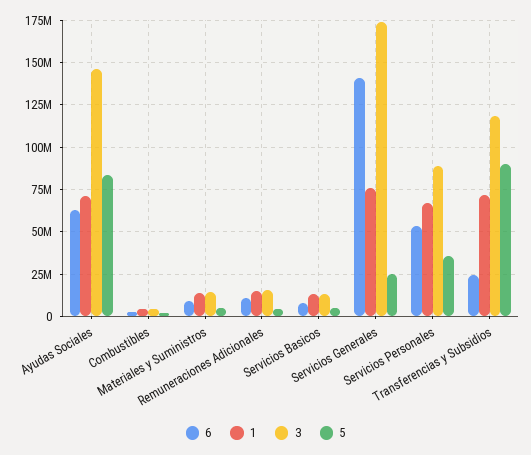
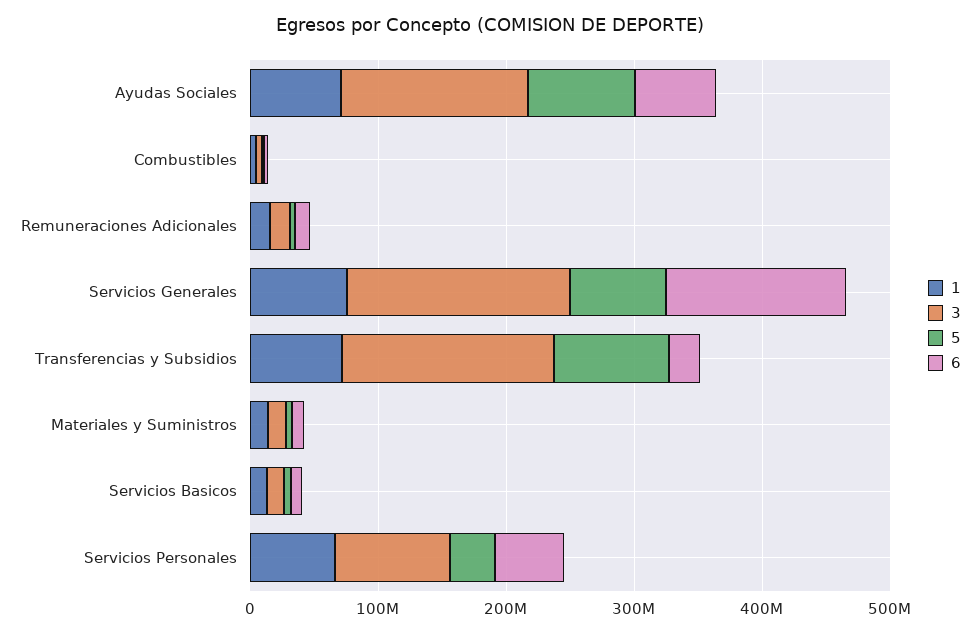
5, Servicios Generales: 25000000 -> 80000000
3, Transferencias y Subsidios: 120000000 -> 160000000

